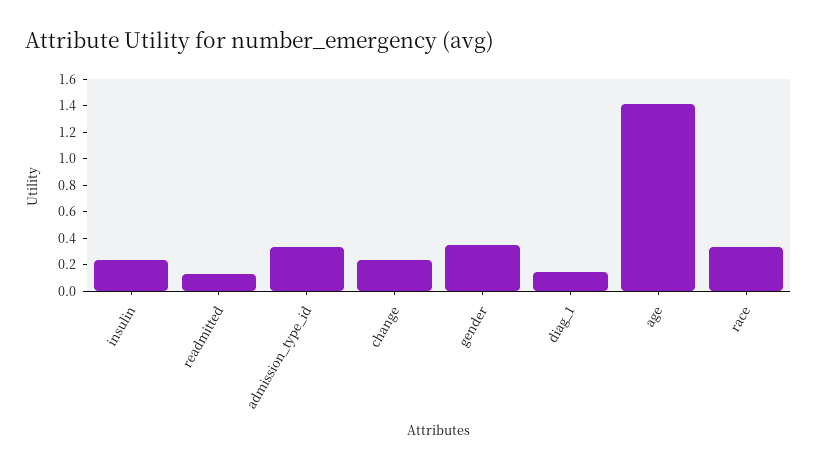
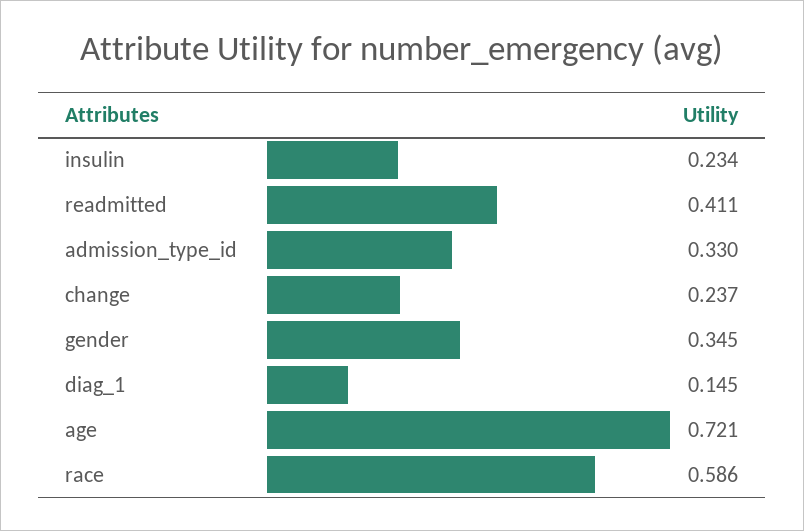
readmitted: 0.1 -> 0.411
age: 1.4 -> 0.721
race: 0.3 -> 0.586

